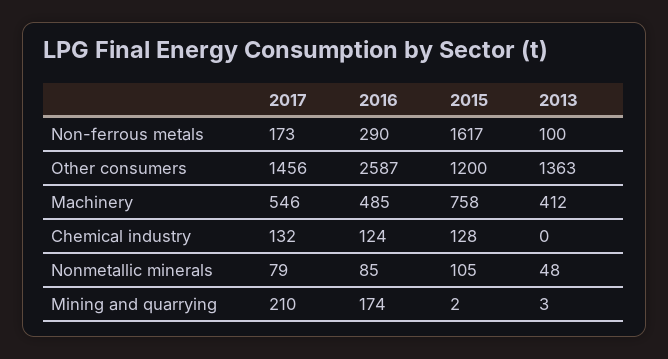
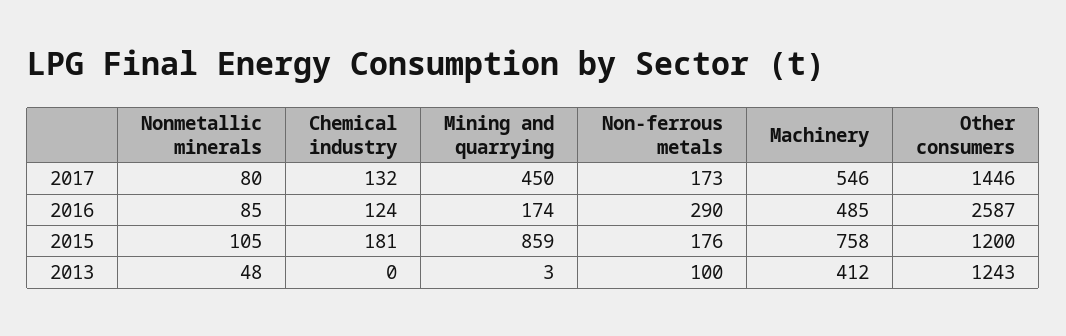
2015, Non-ferrous metals: 1617 -> 176
2017, Other consumers: 1456 -> 1446
2013, Other consumers: 1363 -> 1243
2015, Chemical industry: 128 -> 181
2017, Nonmetallic minerals: 79 -> 80
2017, Mining and quarrying: 210 -> 450
2015, Mining and quarrying: 2 -> 859

